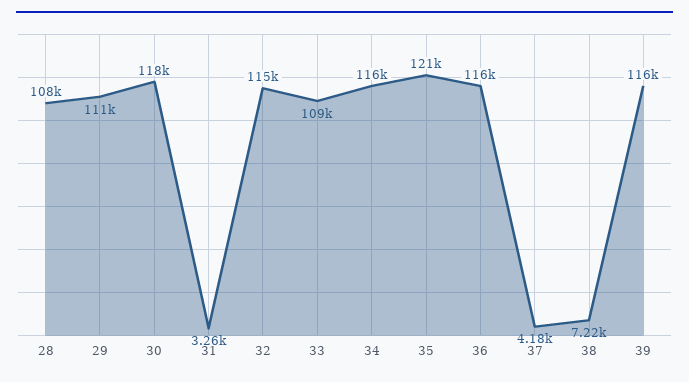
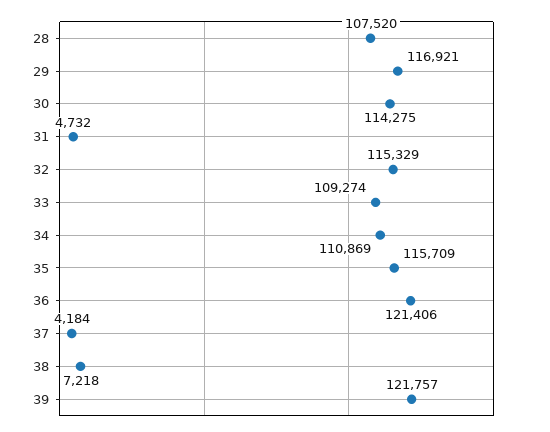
29: 111000 -> 116921
30: 118000 -> 114275
31: 3260 -> 4732
34: 116000 -> 110869
35: 121000 -> 115709
36: 116000 -> 121406
39: 116000 -> 121757

